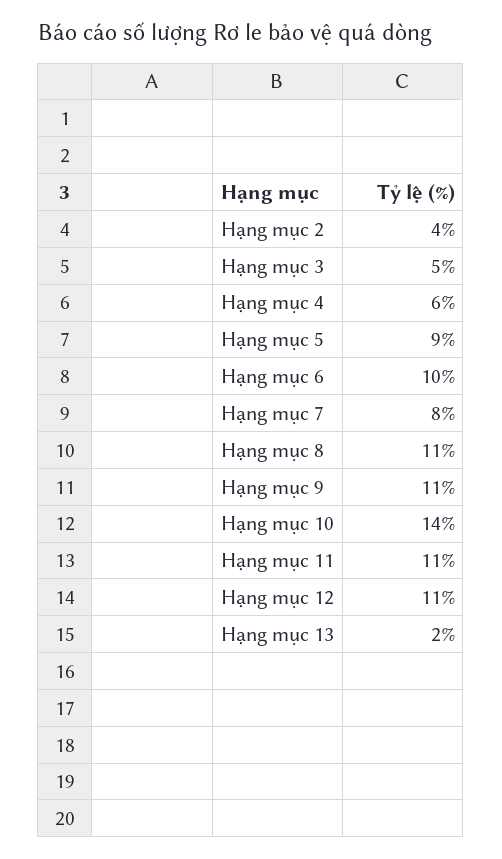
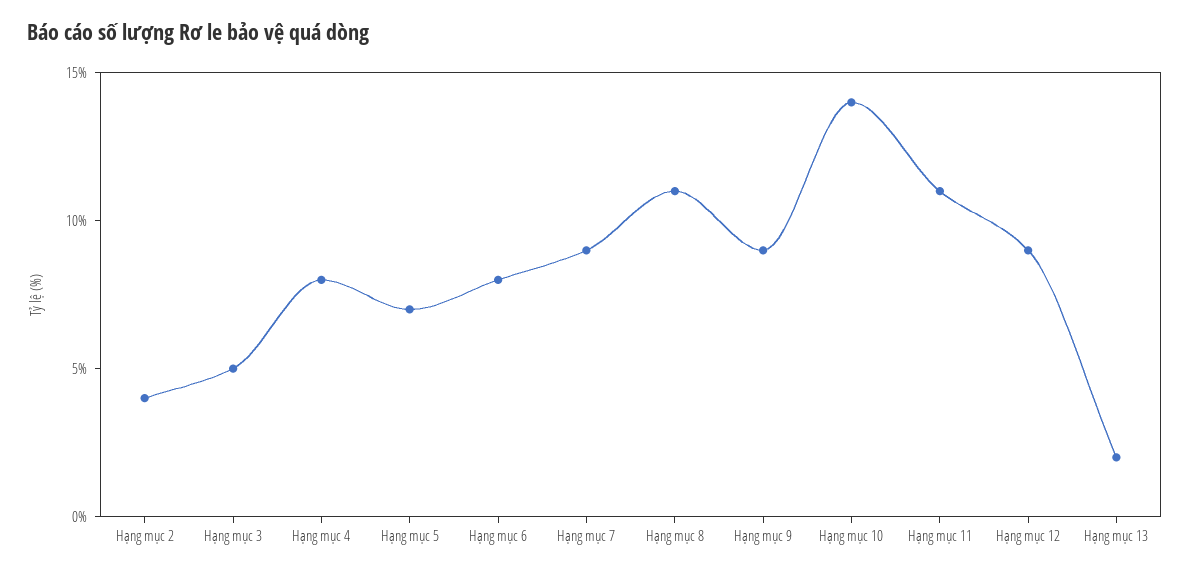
Hạng mục 4: 6 -> 8
Hạng mục 5: 9 -> 7
Hạng mục 6: 10 -> 8
Hạng mục 7: 8 -> 9
Hạng mục 9: 11 -> 9
Hạng mục 12: 11 -> 9

